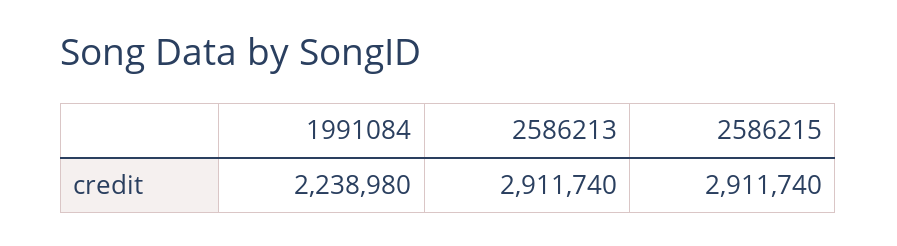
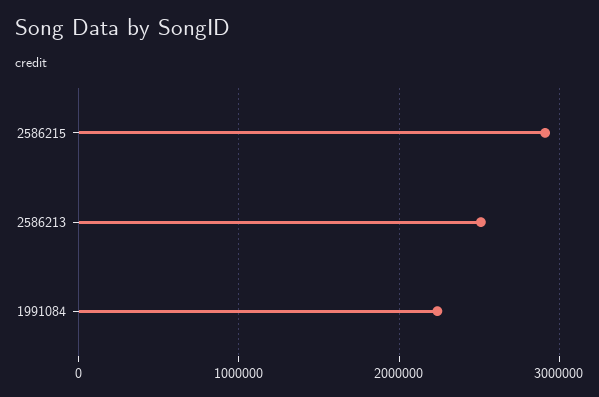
2586213: 2911740 -> 2500000

